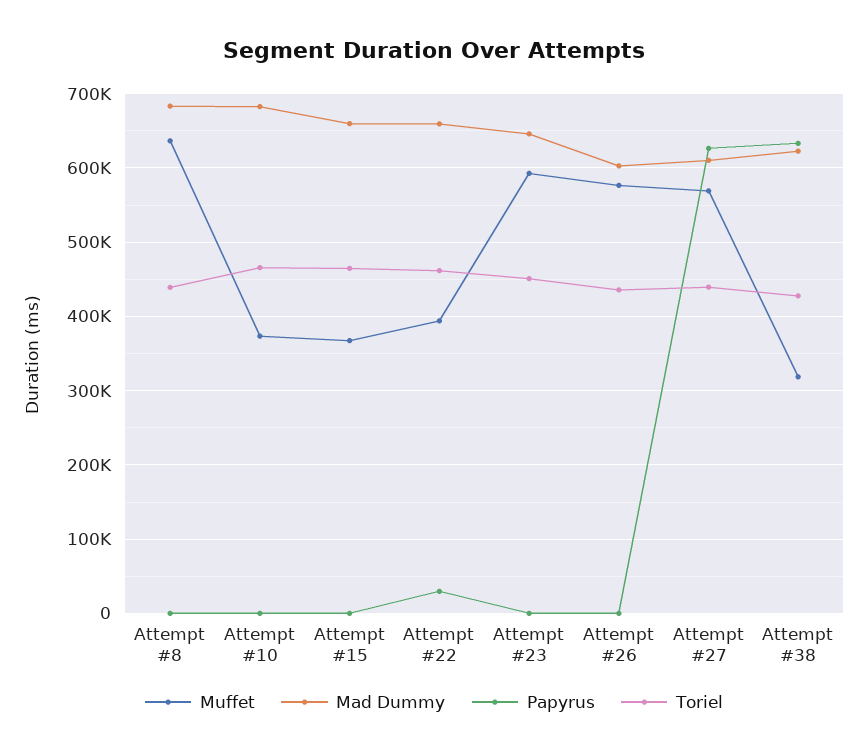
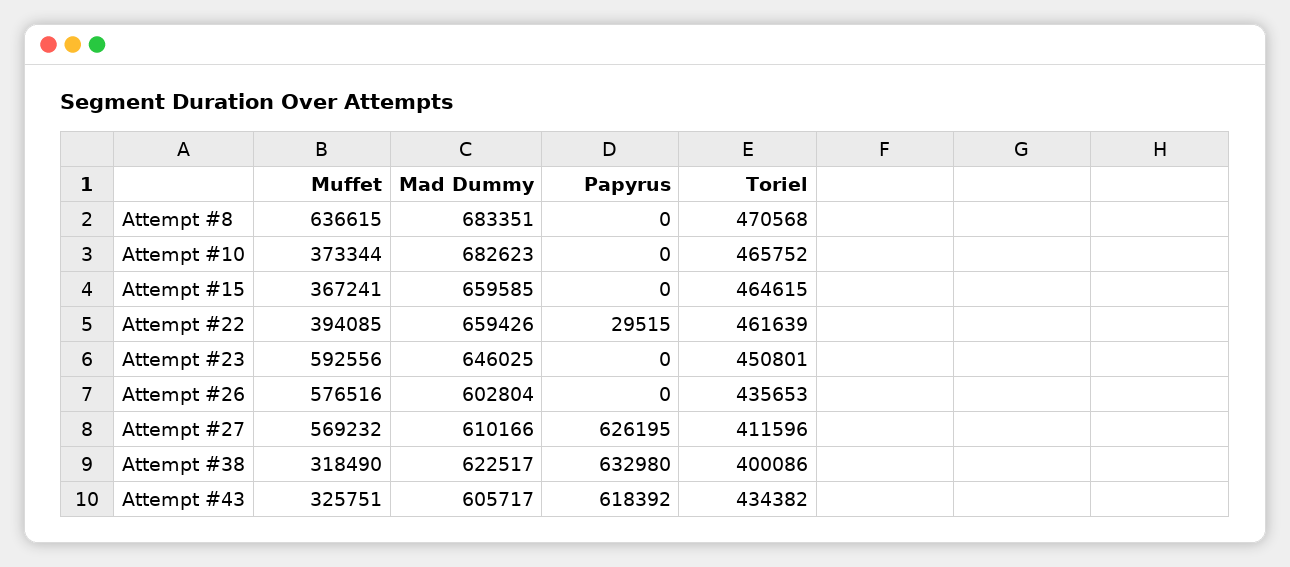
Toriel, Attempt #8: 440000 -> 470568
Toriel, Attempt #27: 440000 -> 411596
Toriel, Attempt #38: 430000 -> 400086
Muffet, Attempt #43: none -> 325751
Mad Dummy, Attempt #43: none -> 605717
Papyrus, Attempt #43: none -> 618392
Toriel, Attempt #43: none -> 434382

